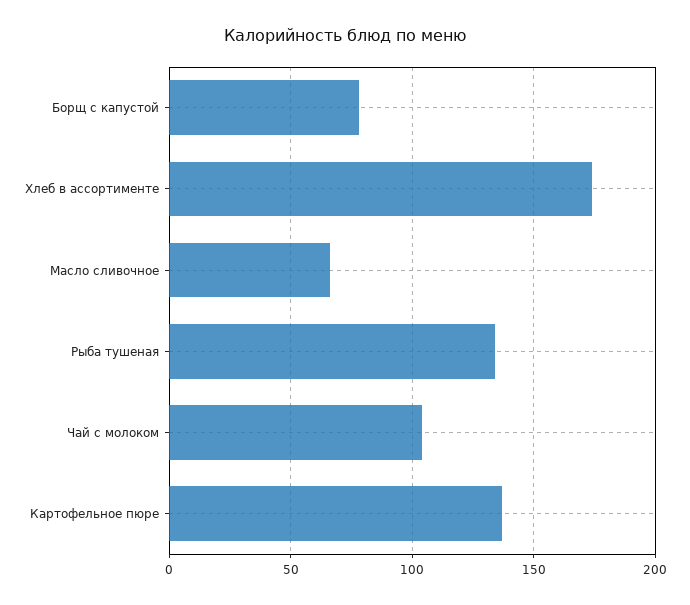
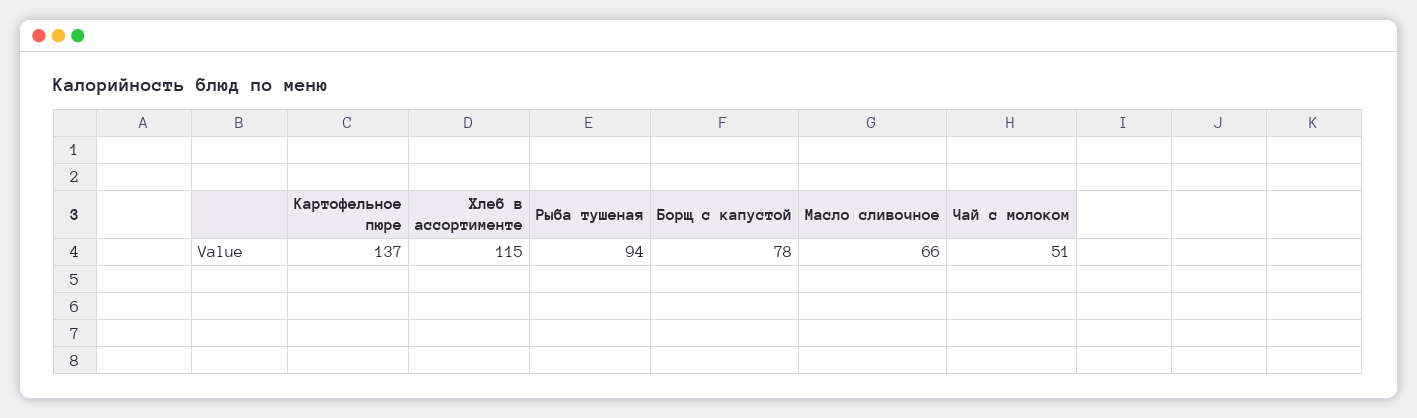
Хлеб в ассортименте: 175 -> 115
Рыба тушеная: 135 -> 94
Чай с молоком: 105 -> 51

